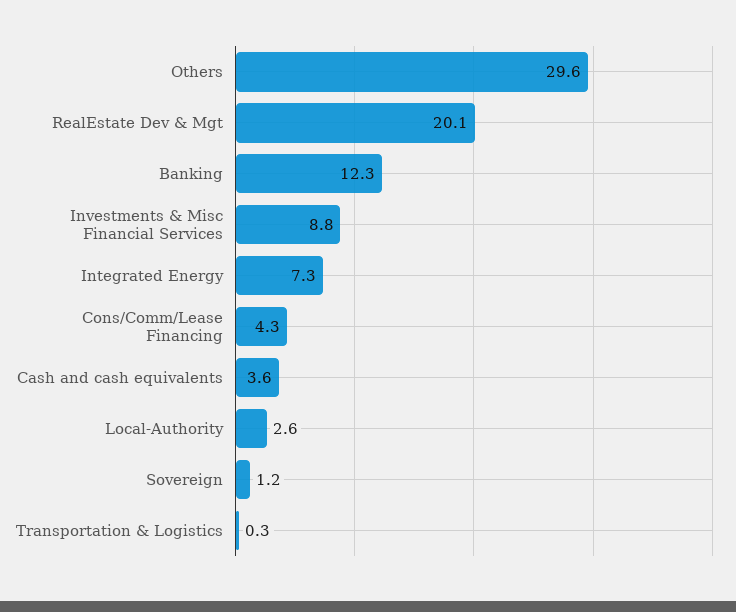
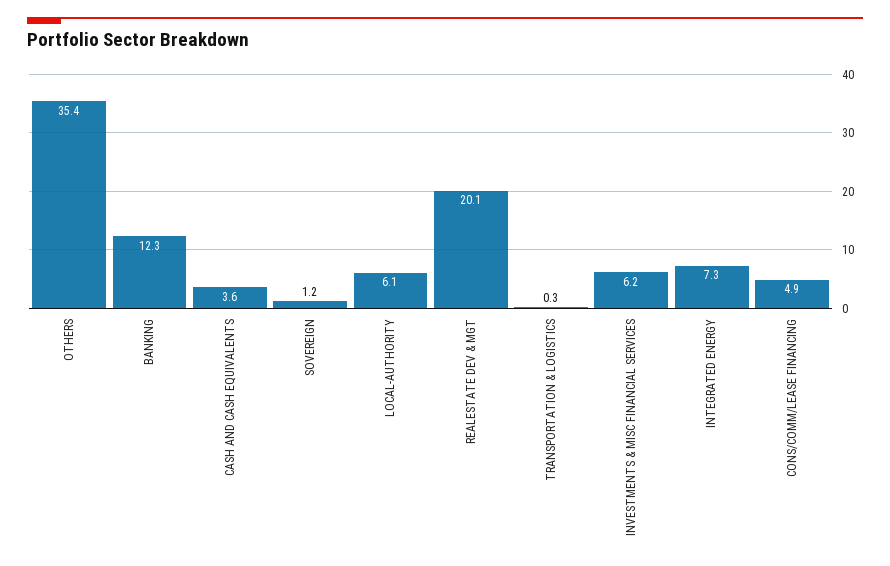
Others: 29.6 -> 35.4
Investments & Misc Financial Services: 8.8 -> 6.2
Cons/Comm/Lease Financing: 4.3 -> 4.9
Local-Authority: 2.6 -> 6.1

